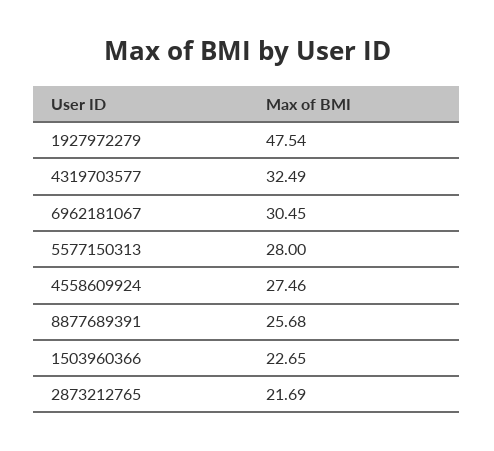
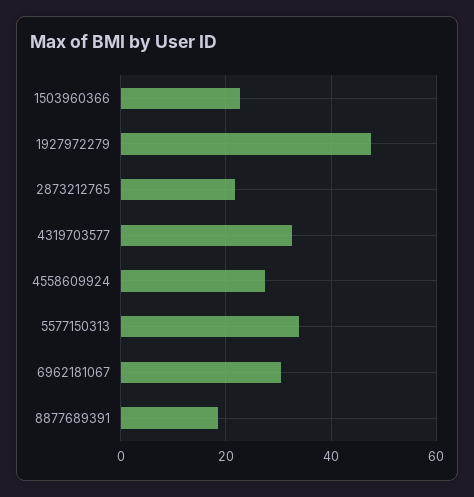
5577150313: 28 -> 34
8877689391: 25.68 -> 18

